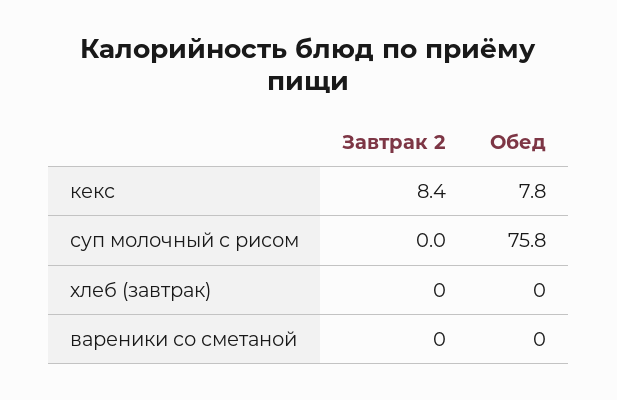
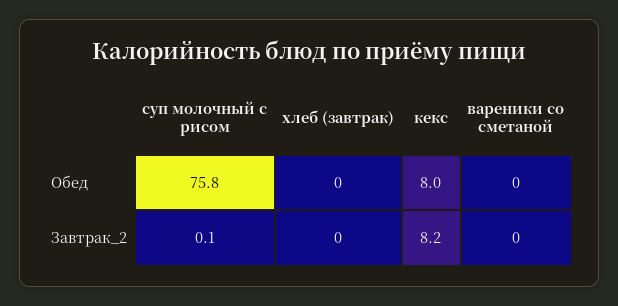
Завтрак 2, кекс: 8.4 -> 8.2
Обед, кекс: 7.8 -> 8
Завтрак 2, суп молочный с рисом: 0 -> 0.1

